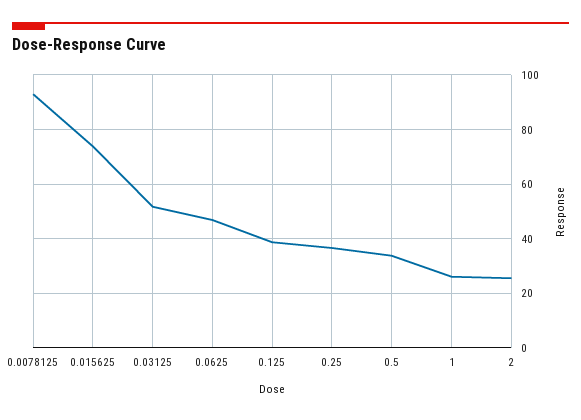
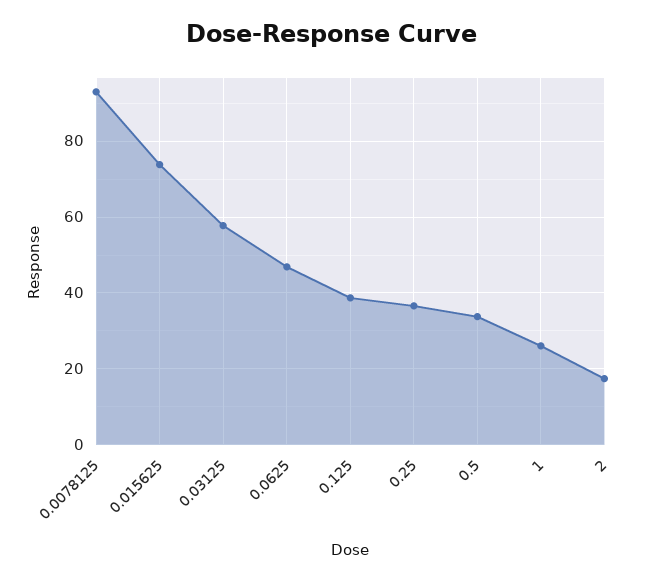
0.03125: 52.5 -> 58
2: 25 -> 18

